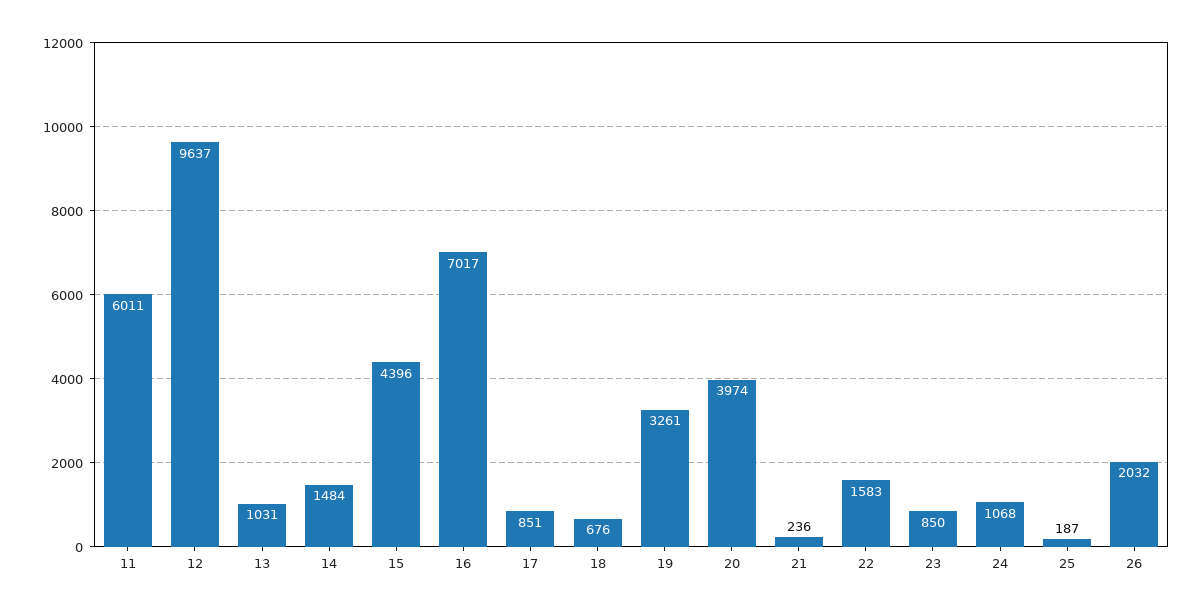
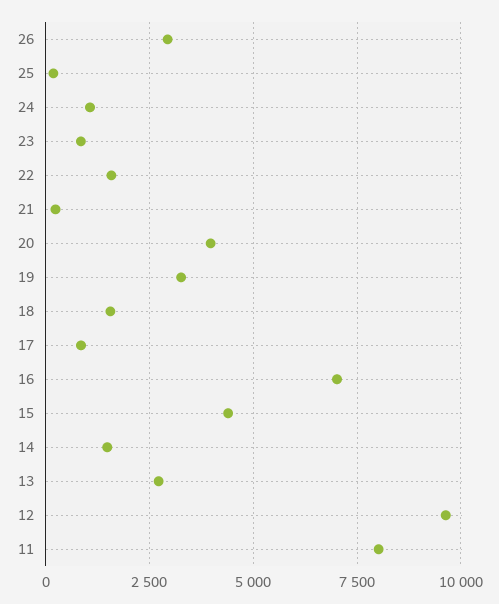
11: 6011 -> 8000
13: 1031 -> 2750
18: 676 -> 1500
26: 2032 -> 3000

